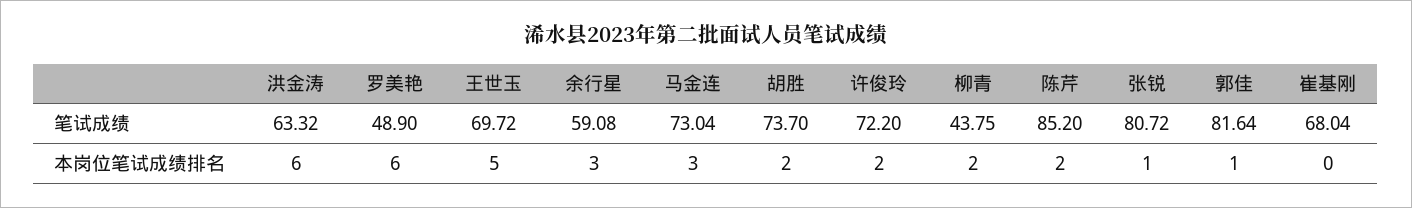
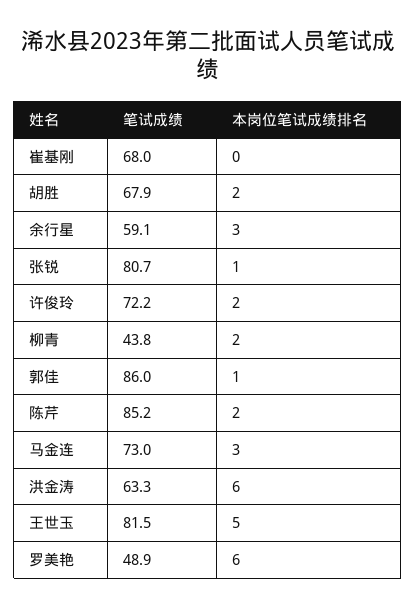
王世玉, 笔试成绩: 69.72 -> 81.5
胡胜, 笔试成绩: 73.7 -> 67.9
郭佳, 笔试成绩: 81.64 -> 86

